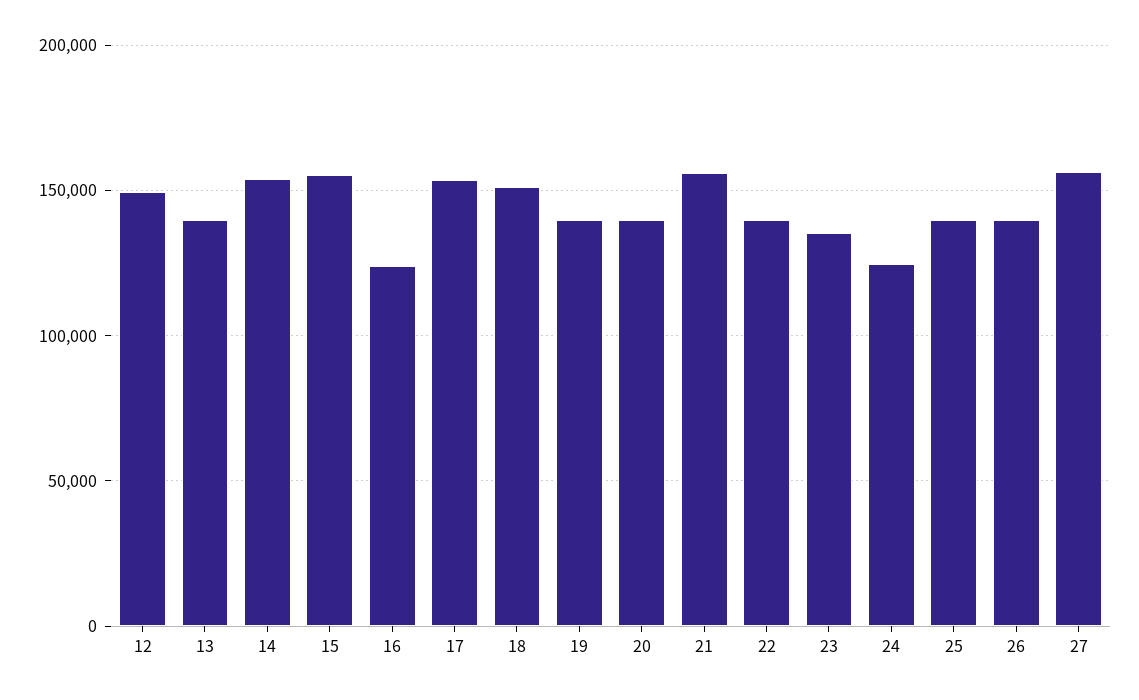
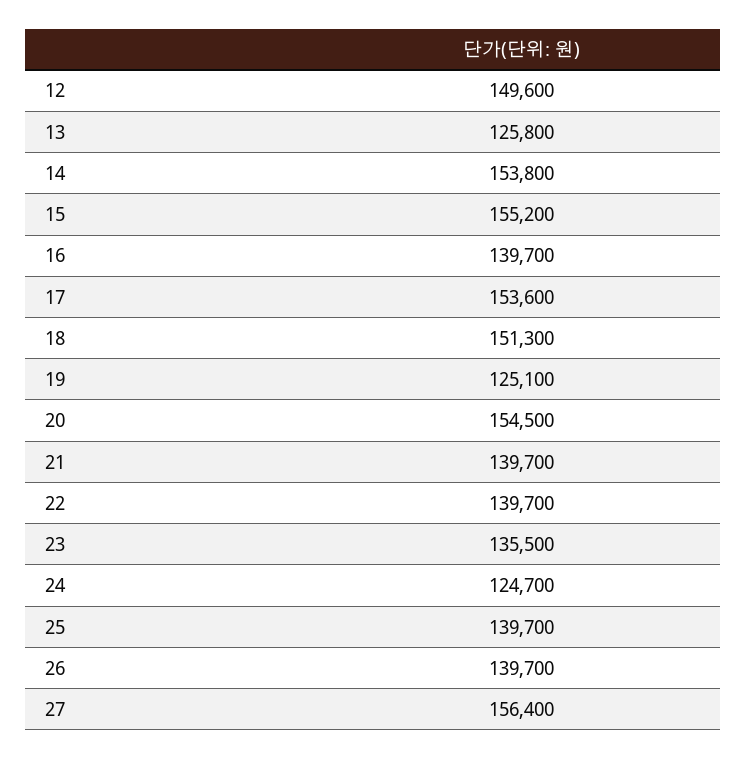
13: 140000 -> 125800
16: 125000 -> 139700
19: 140000 -> 125100
20: 140000 -> 154500
21: 155000 -> 139700

